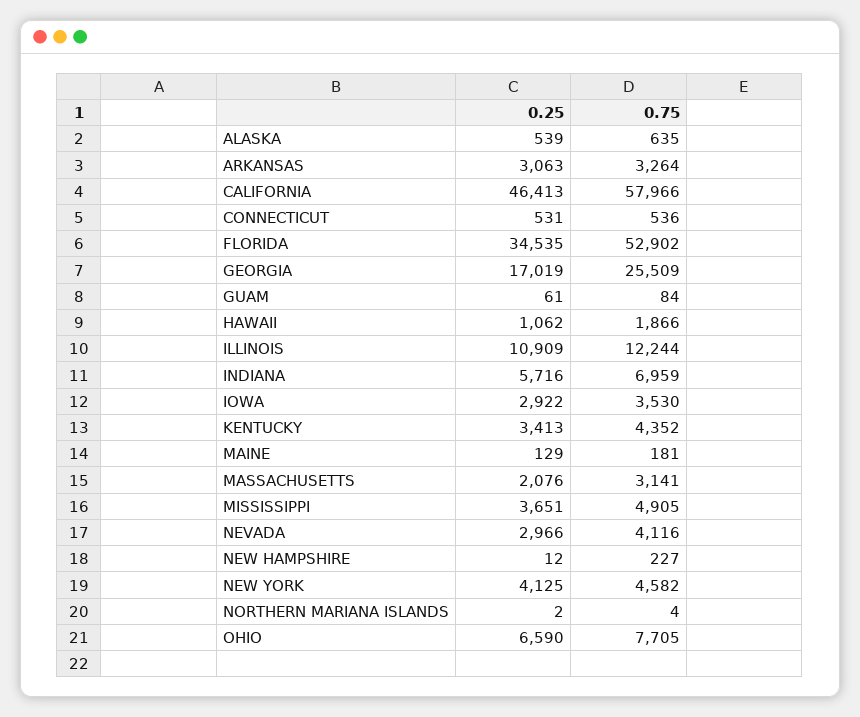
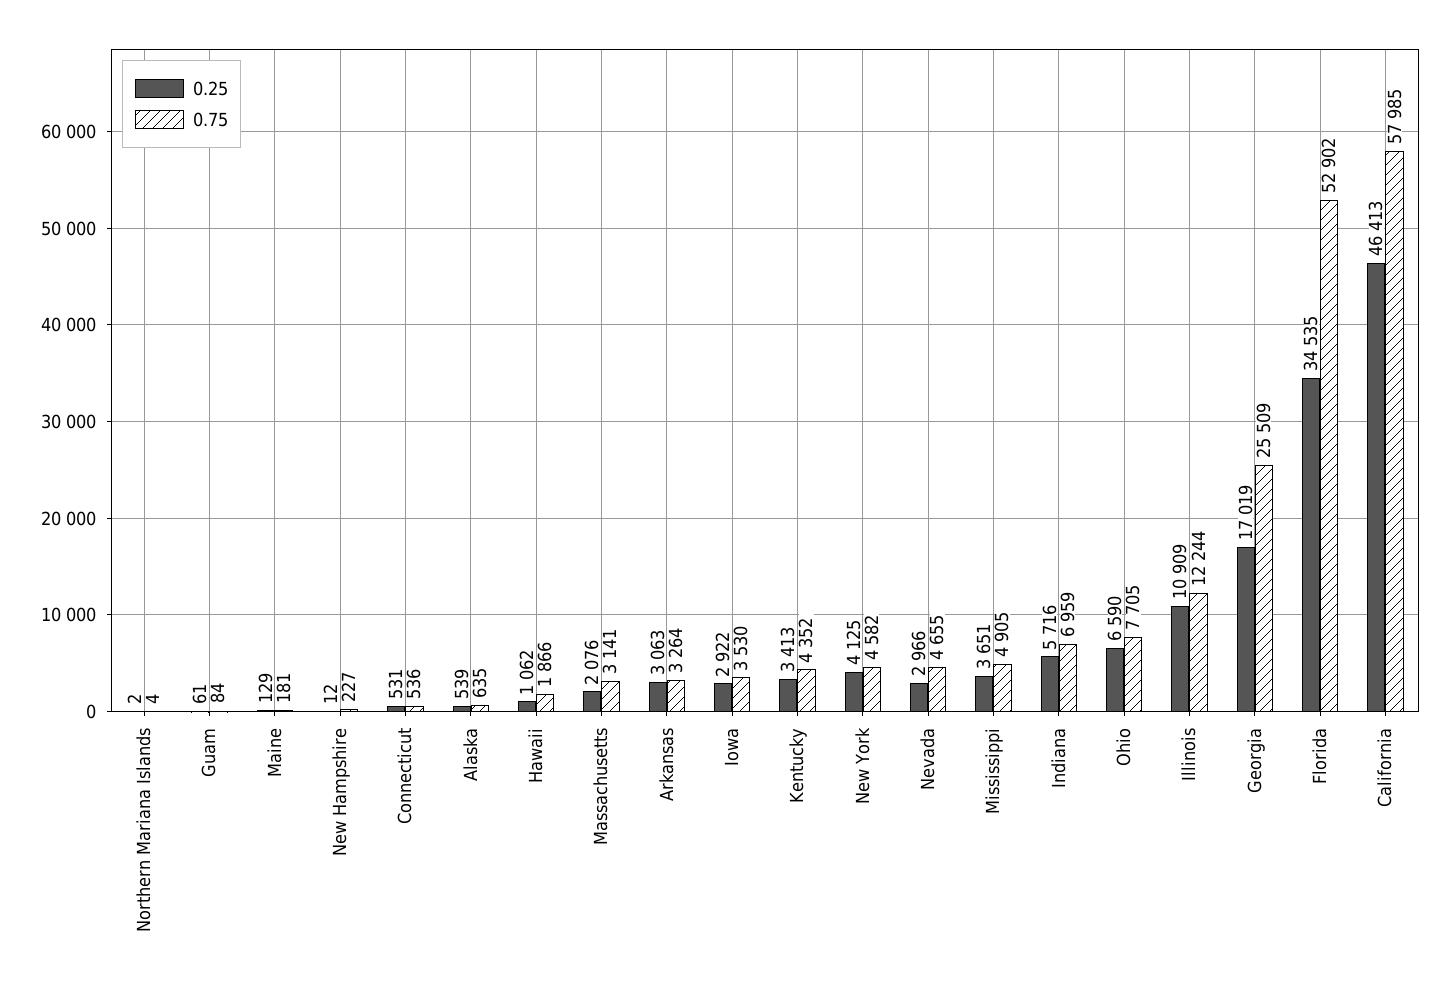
0.75, CALIFORNIA: 57966 -> 57985
0.75, NEVADA: 4116 -> 4655

